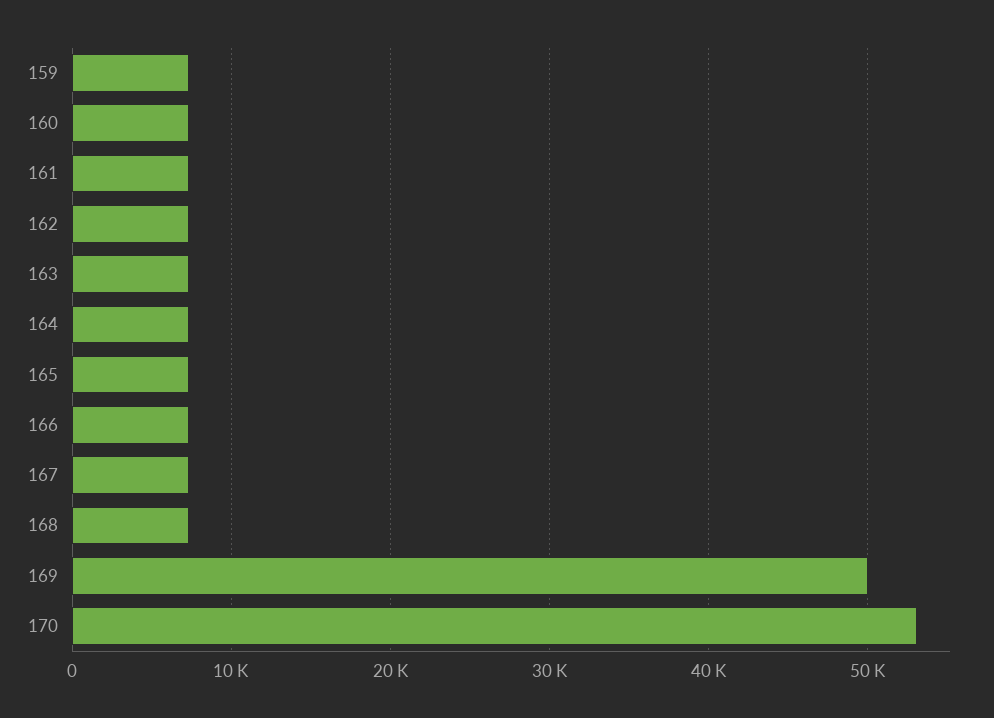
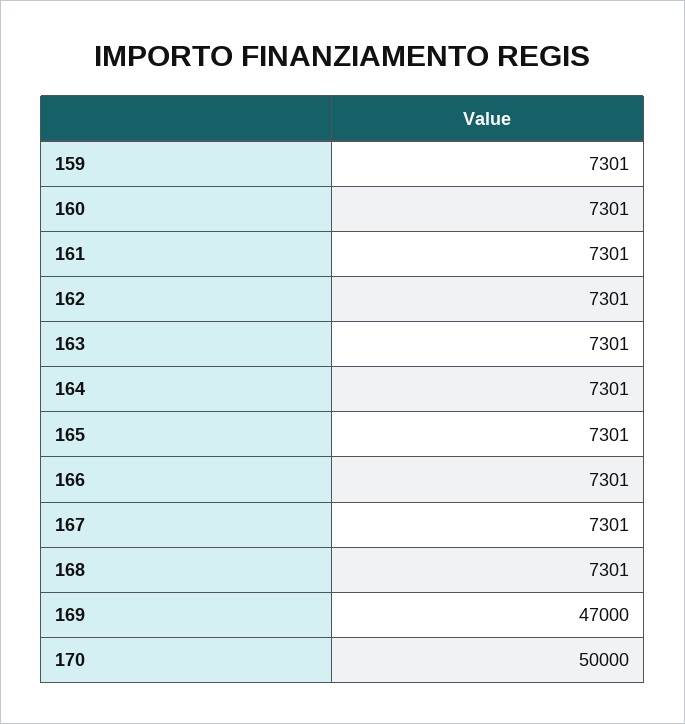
169: 50000 -> 47000
170: 53000 -> 50000

